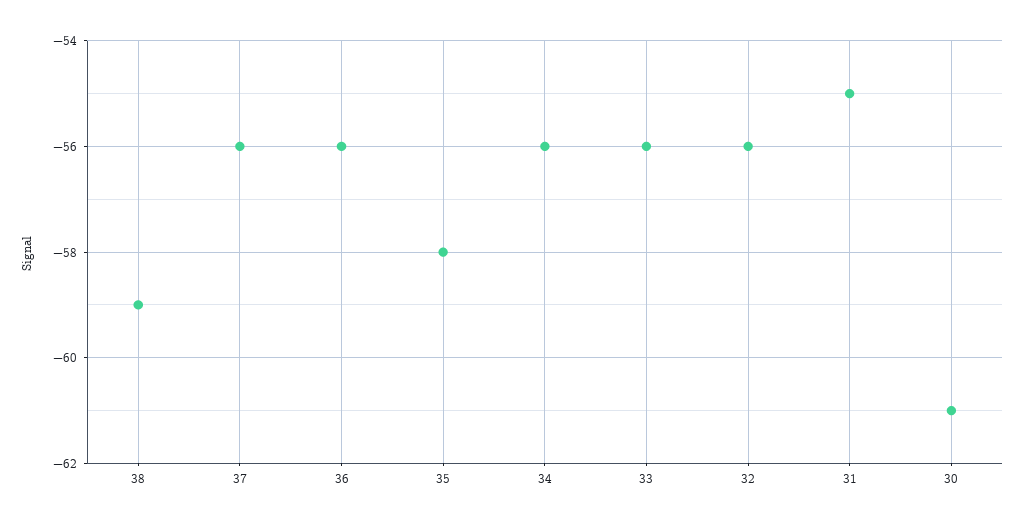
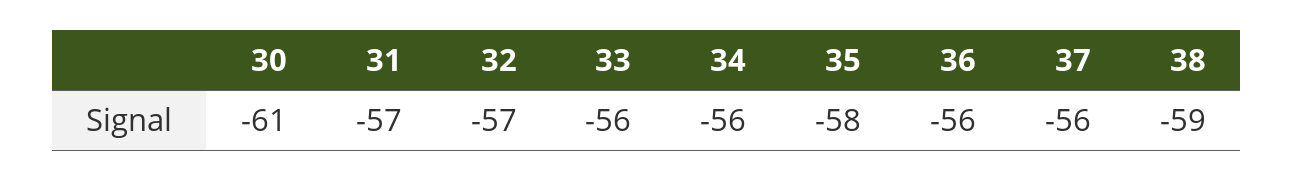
32: -56 -> -57
31: -55 -> -57

